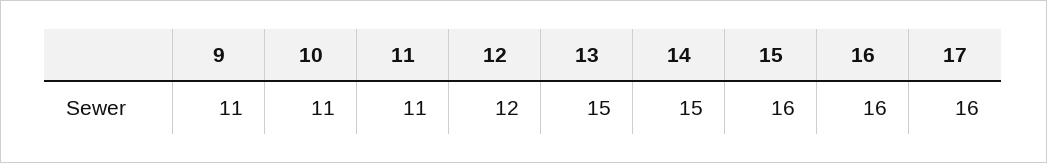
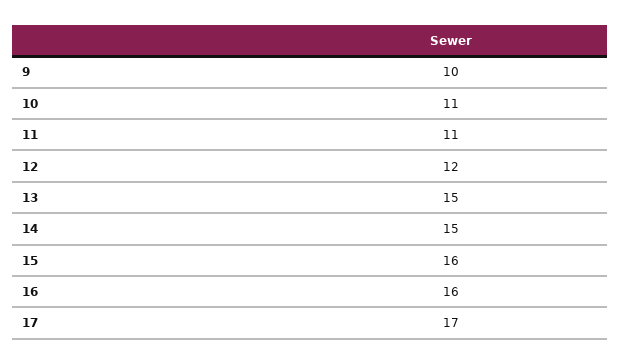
9: 11 -> 10
17: 16 -> 17

